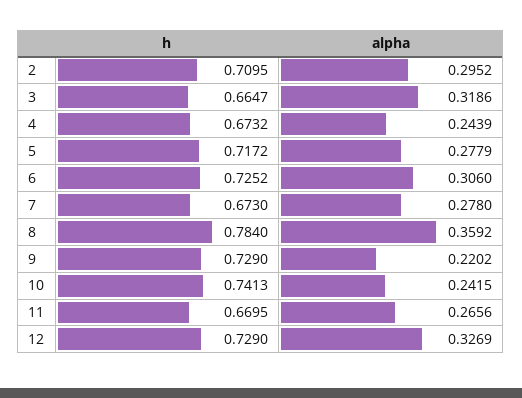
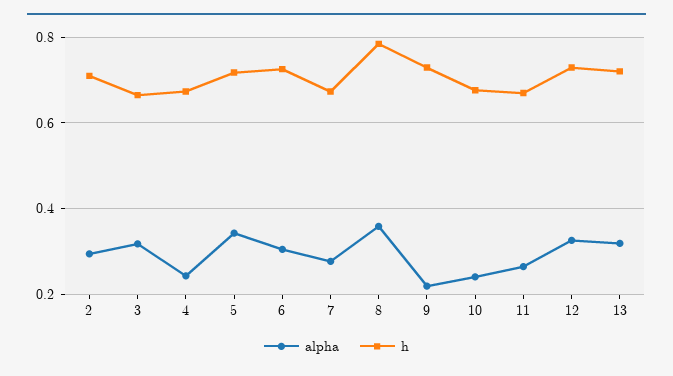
alpha, 5: 0.2779 -> 0.34
h, 10: 0.7413 -> 0.68
alpha, 13: none -> 0.32
h, 13: none -> 0.72

